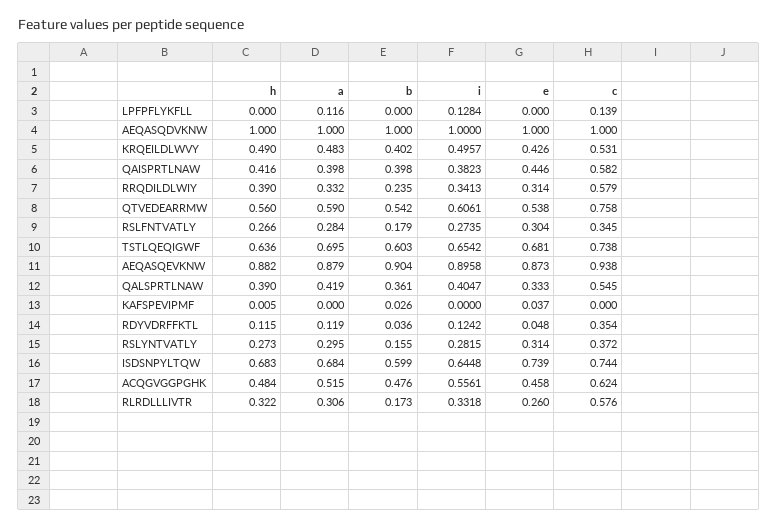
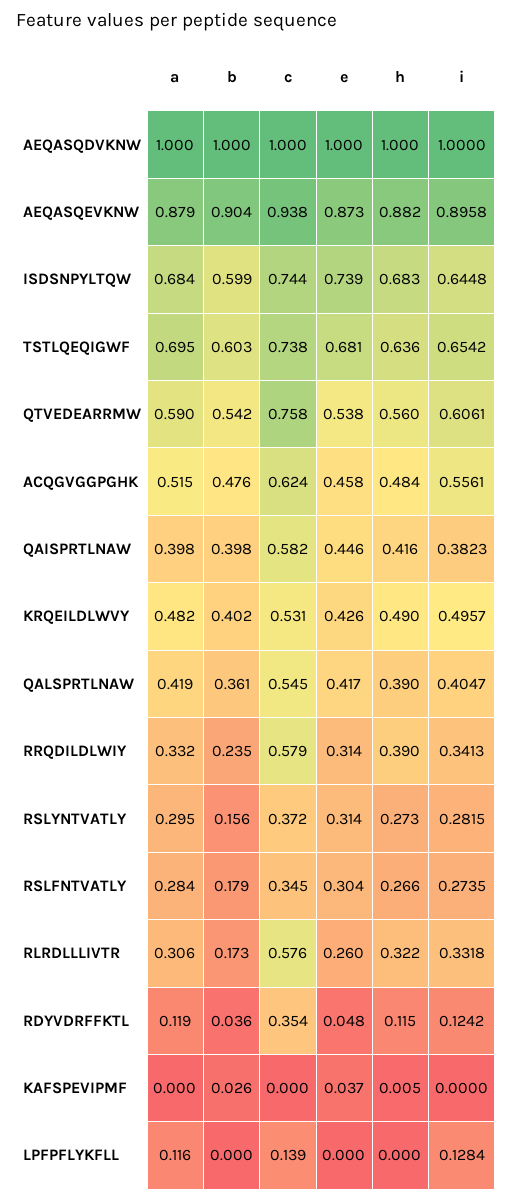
a, KRQEILDLWVY: 0.483 -> 0.482
e, QALSPRTLNAW: 0.333 -> 0.417
b, RSLYNTVATLY: 0.155 -> 0.156

